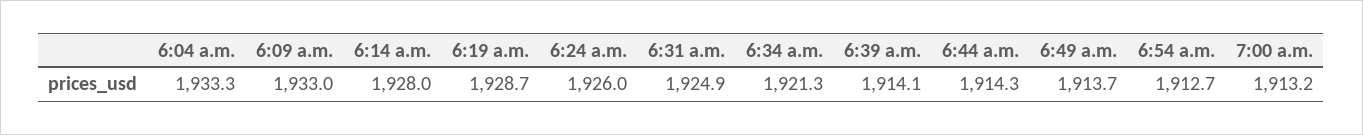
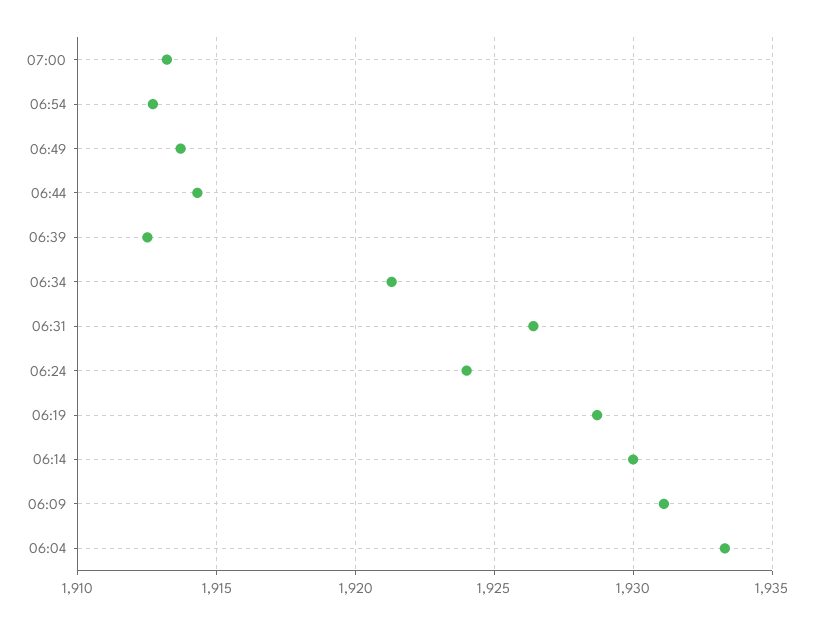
6:09 a.m.: 1933 -> 1931
6:14 a.m.: 1928 -> 1930
6:24 a.m.: 1926 -> 1924
6:31 a.m.: 1924.9 -> 1926.5
6:39 a.m.: 1914.1 -> 1912.5

